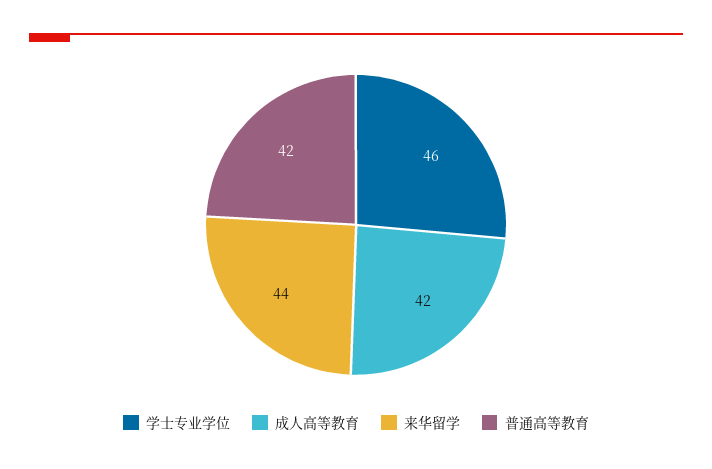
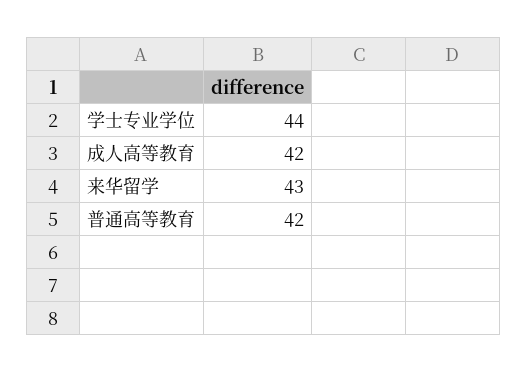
学士专业学位: 46 -> 44
来华留学: 44 -> 43

